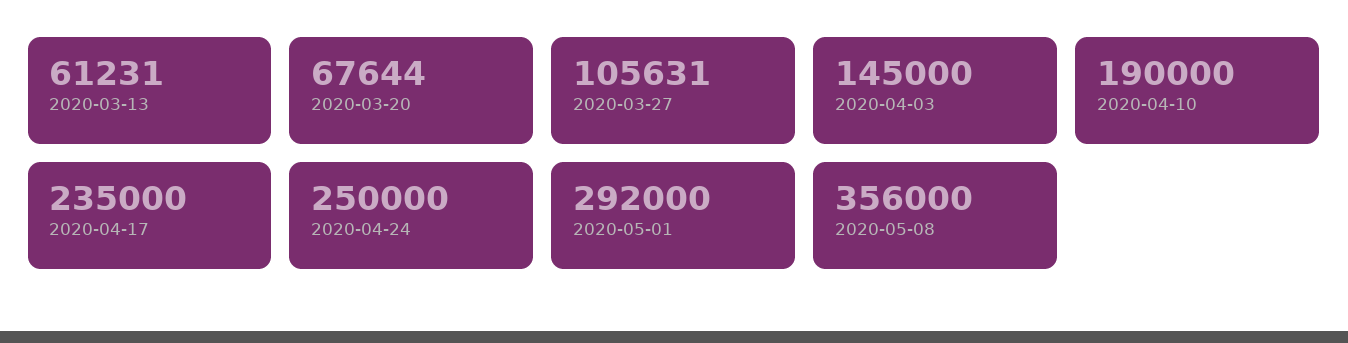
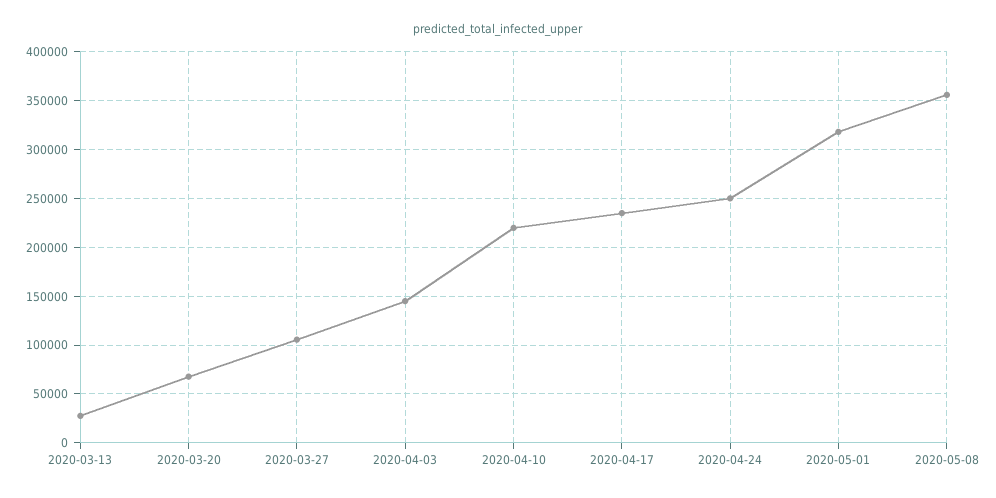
2020-03-13: 61231 -> 30000
2020-04-10: 190000 -> 220000
2020-05-01: 292000 -> 320000

